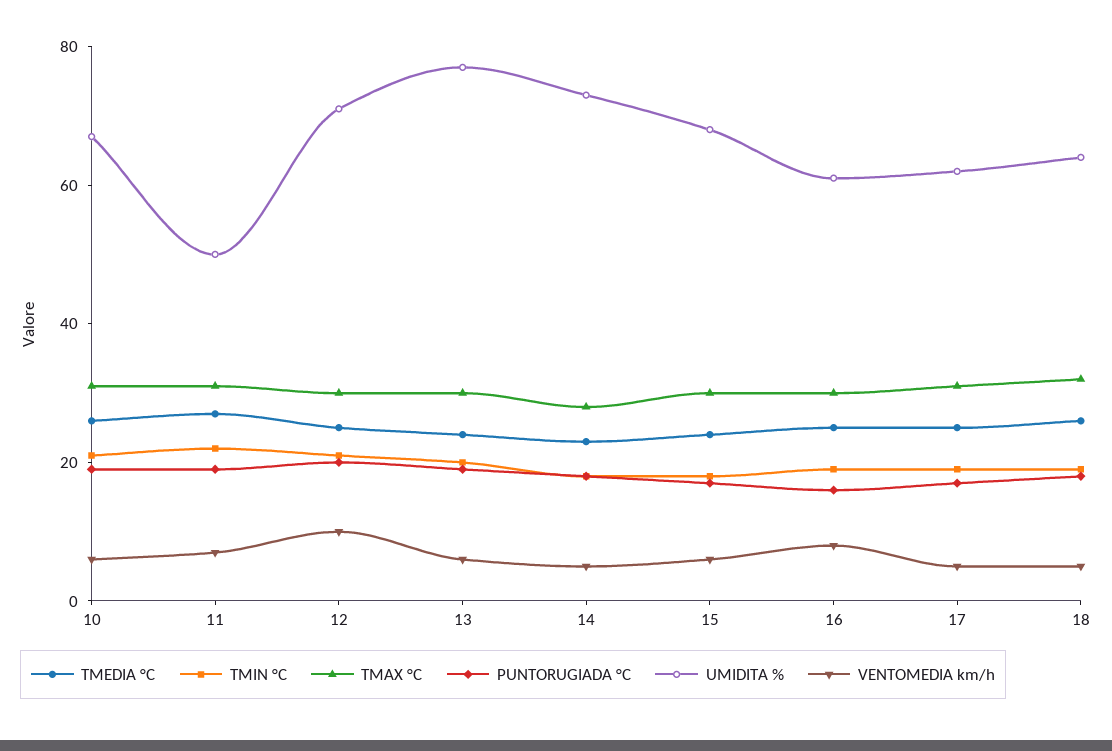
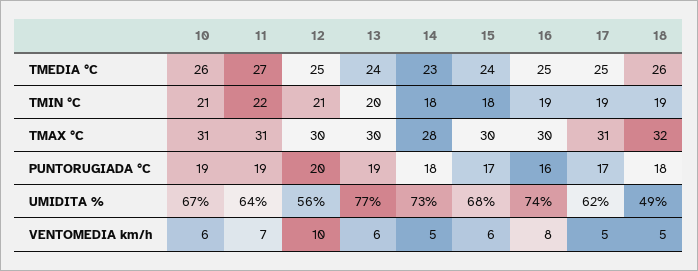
UMIDITA %, 11: 50 -> 64
UMIDITA %, 12: 70 -> 56
UMIDITA %, 16: 60 -> 74
UMIDITA %, 18: 65 -> 49

